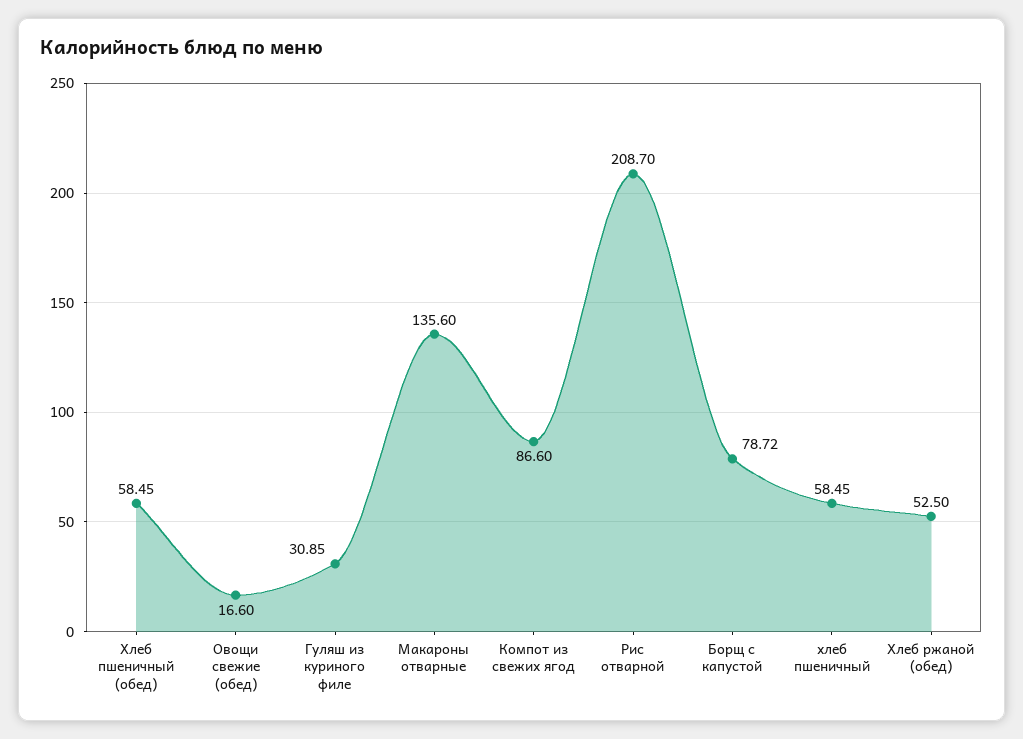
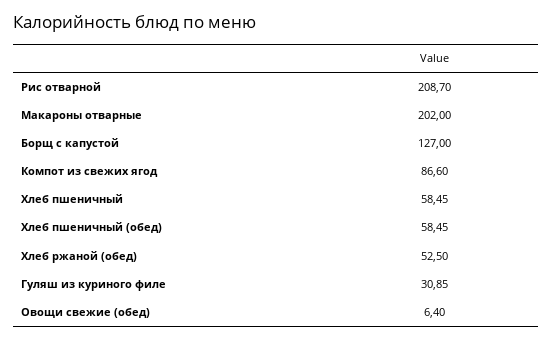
Овощи свежие (обед): 16.6 -> 6.4
Макароны отварные: 135.6 -> 202
Борщ с капустой: 78.72 -> 127

